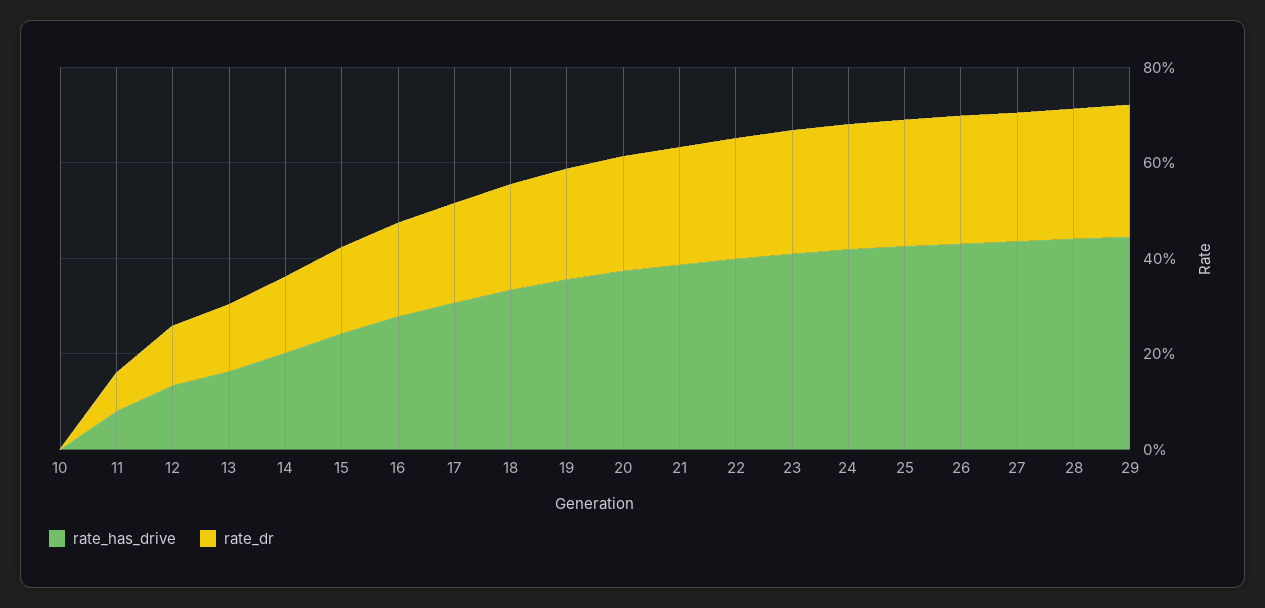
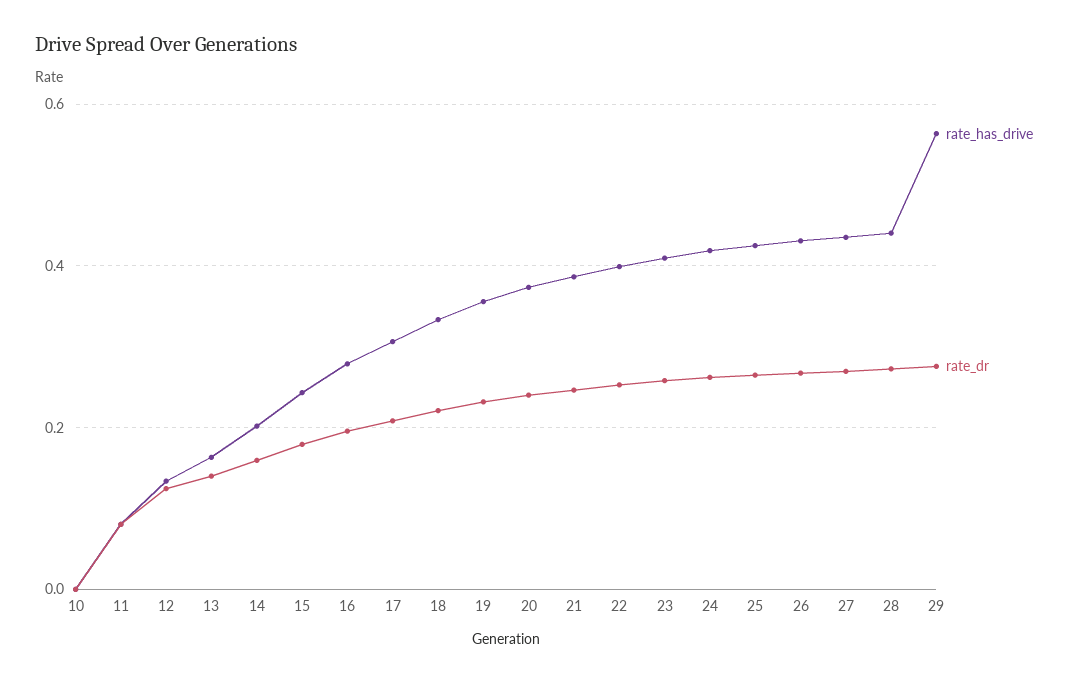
rate_has_drive, 29: 0.45 -> 0.56

